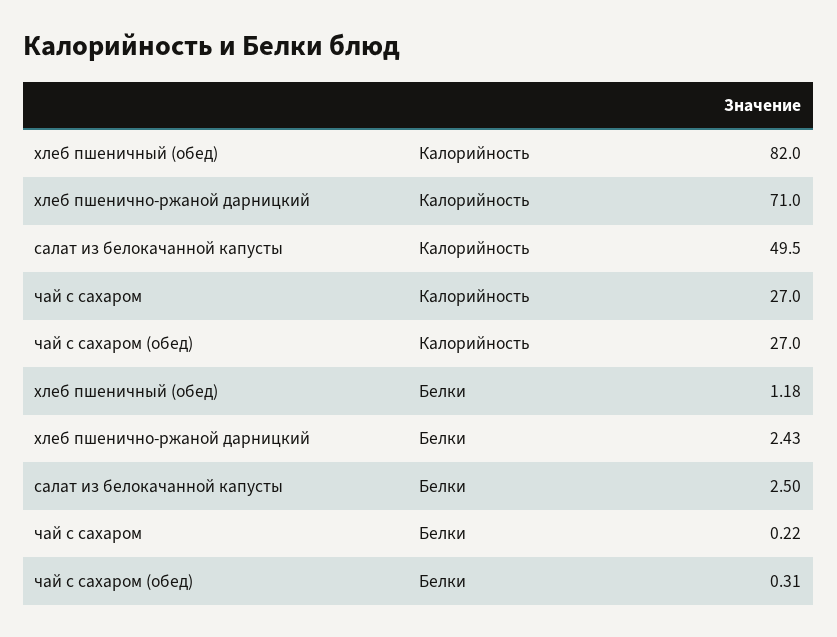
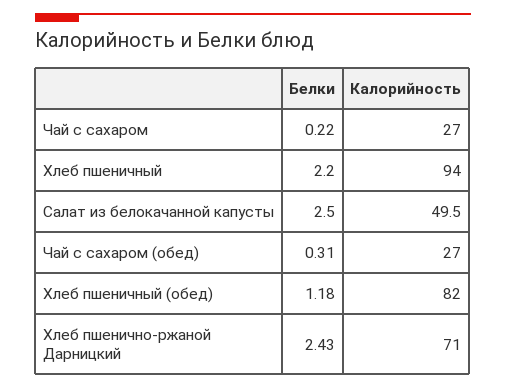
Хлеб пшеничный, Белки: none -> 2.2
Хлеб пшеничный, Калорийность: none -> 94

